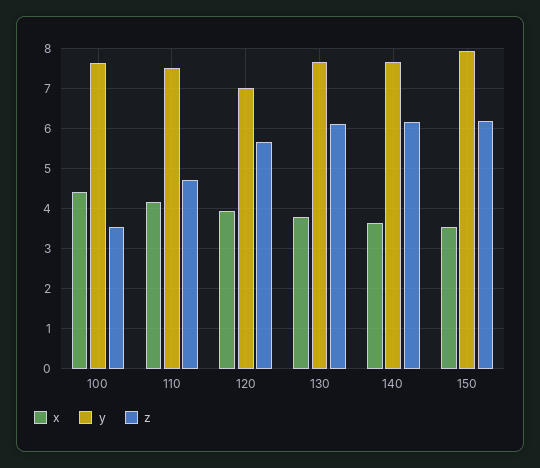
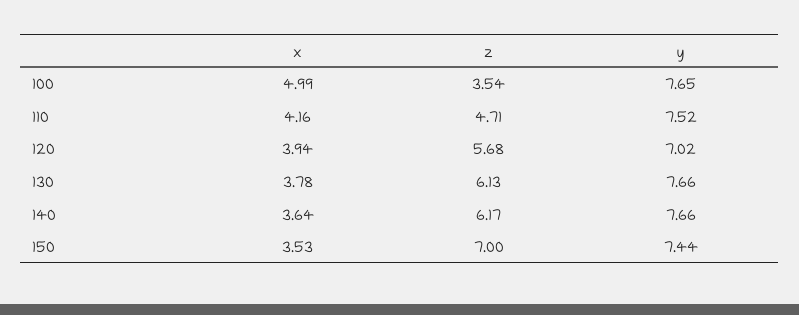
x, 100: 4.4 -> 4.99
y, 150: 8 -> 7.44
z, 150: 6.2 -> 7

